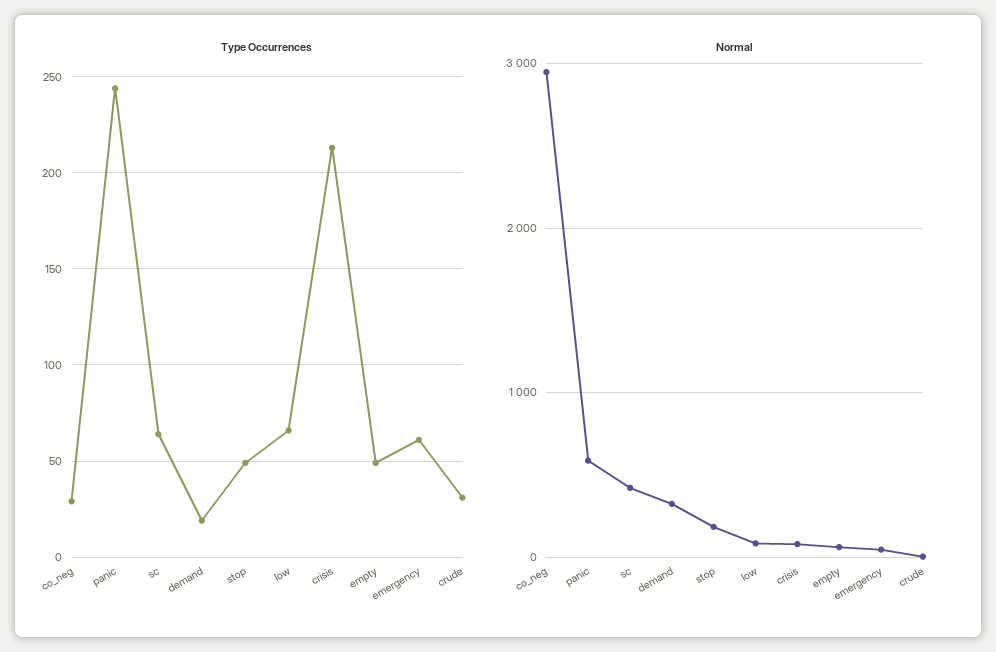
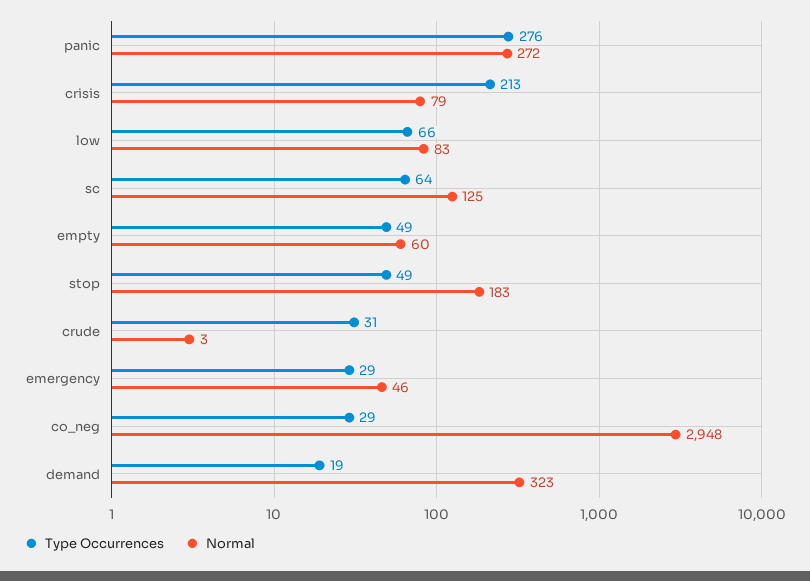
Type Occurrences, panic: 245 -> 276
Type Occurrences, emergency: 60 -> 29
Normal, panic: 600 -> 272
Normal, sc: 400 -> 125

